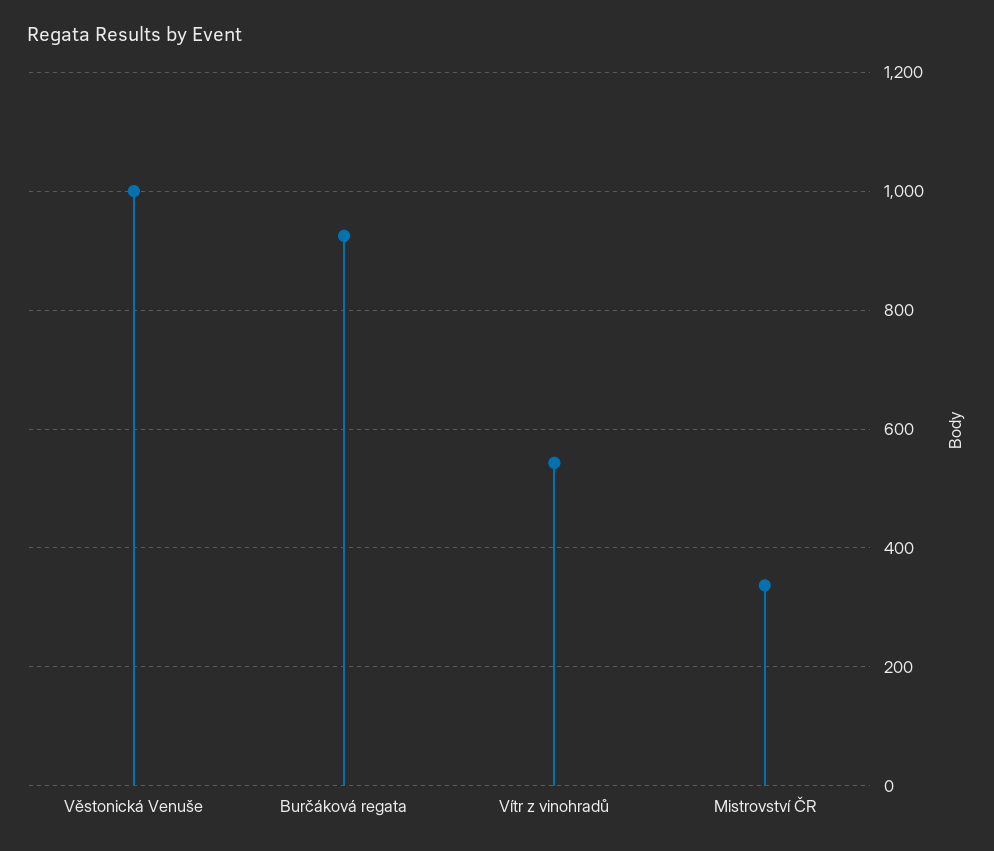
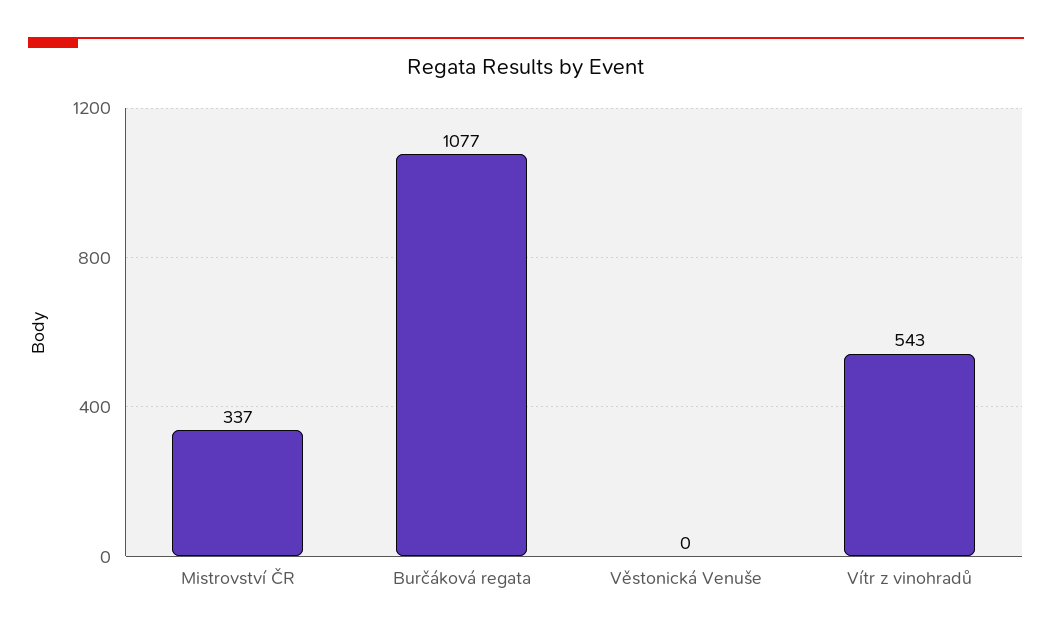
Věstonická Venuše: 1000 -> 0
Burčáková regata: 920 -> 1077

